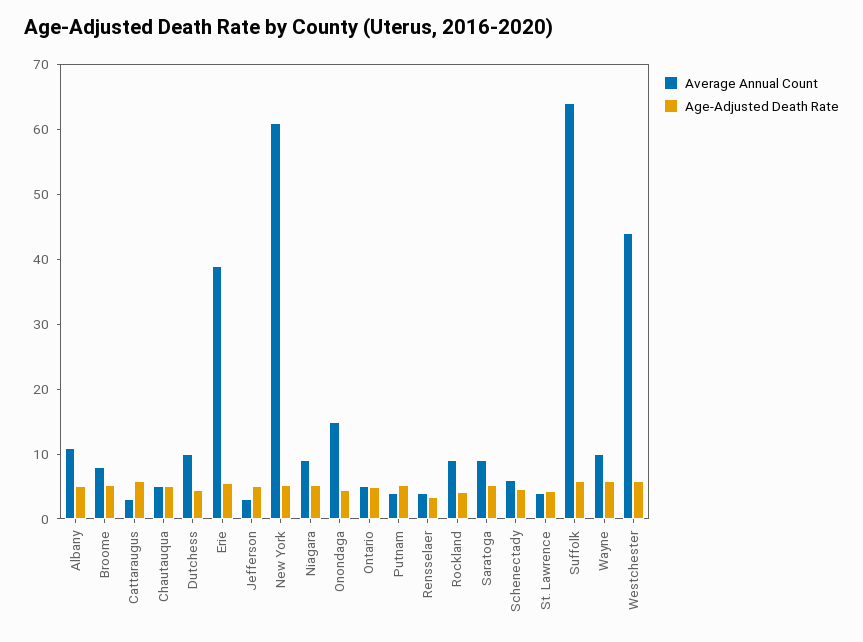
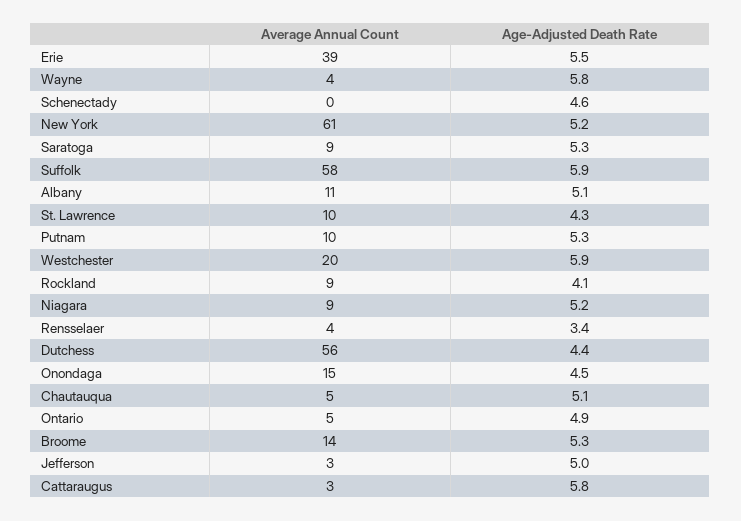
Average Annual Count, Broome: 8 -> 14
Average Annual Count, Dutchess: 10 -> 56
Average Annual Count, Putnam: 4 -> 10
Average Annual Count, Schenectady: 6 -> 0
Average Annual Count, St. Lawrence: 4 -> 10
Average Annual Count, Suffolk: 64 -> 58
Average Annual Count, Wayne: 10 -> 4
Average Annual Count, Westchester: 44 -> 20

